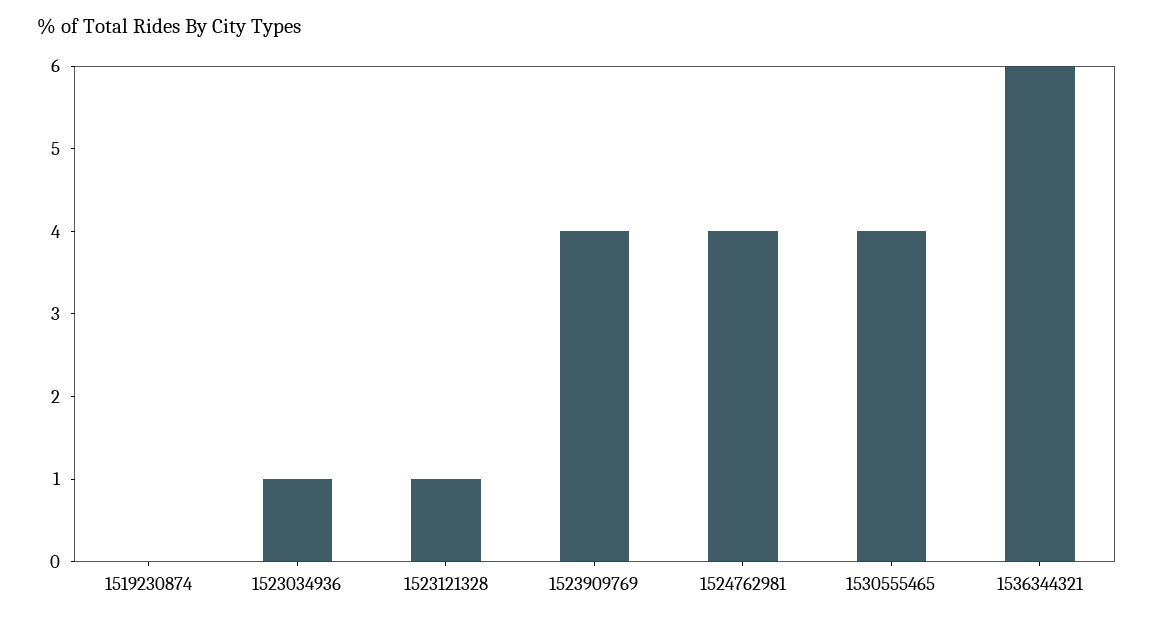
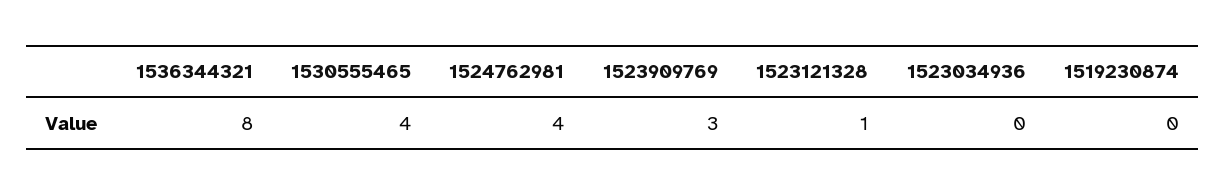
1523034936: 1 -> 0
1523909769: 4 -> 3
1536344321: 6 -> 8

